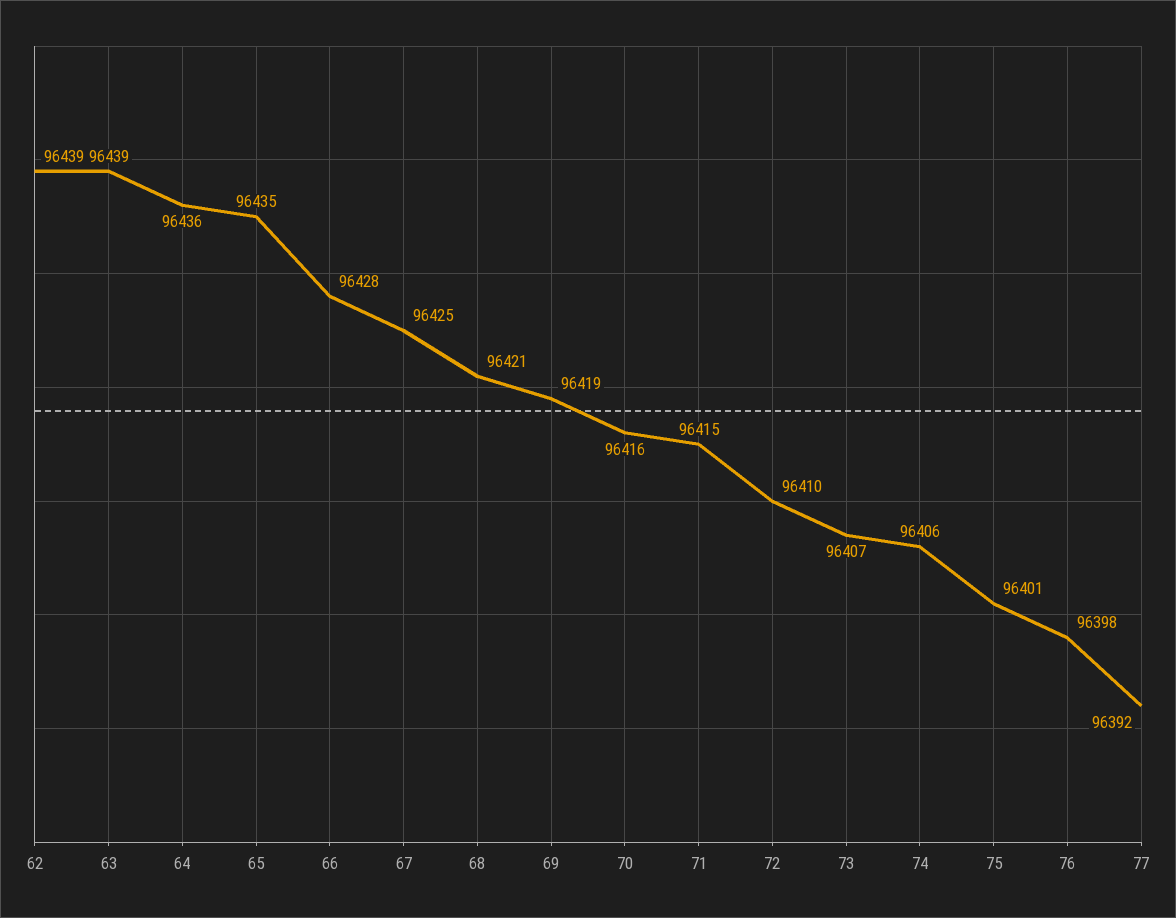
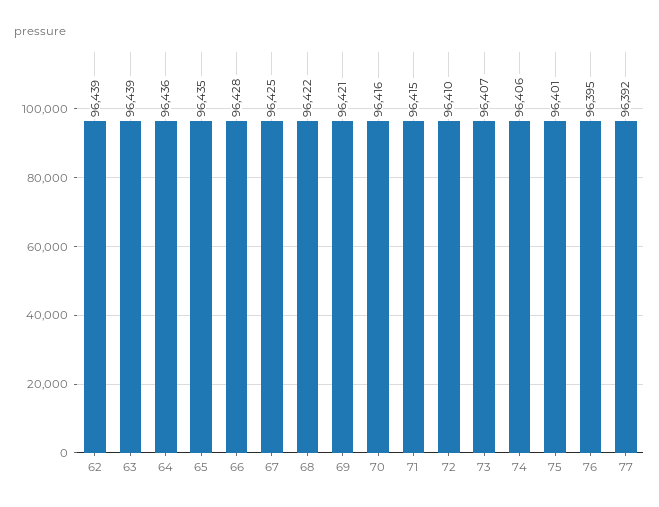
68: 96421 -> 96422
69: 96419 -> 96421
76: 96398 -> 96395

